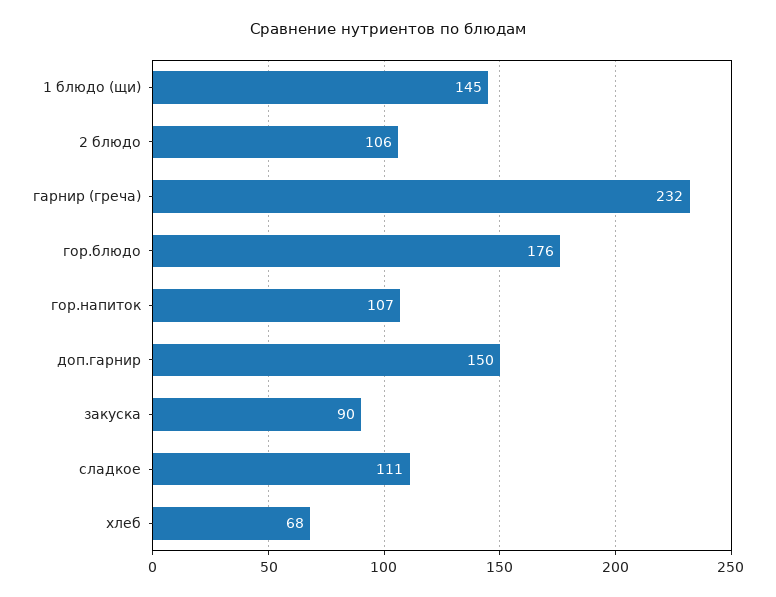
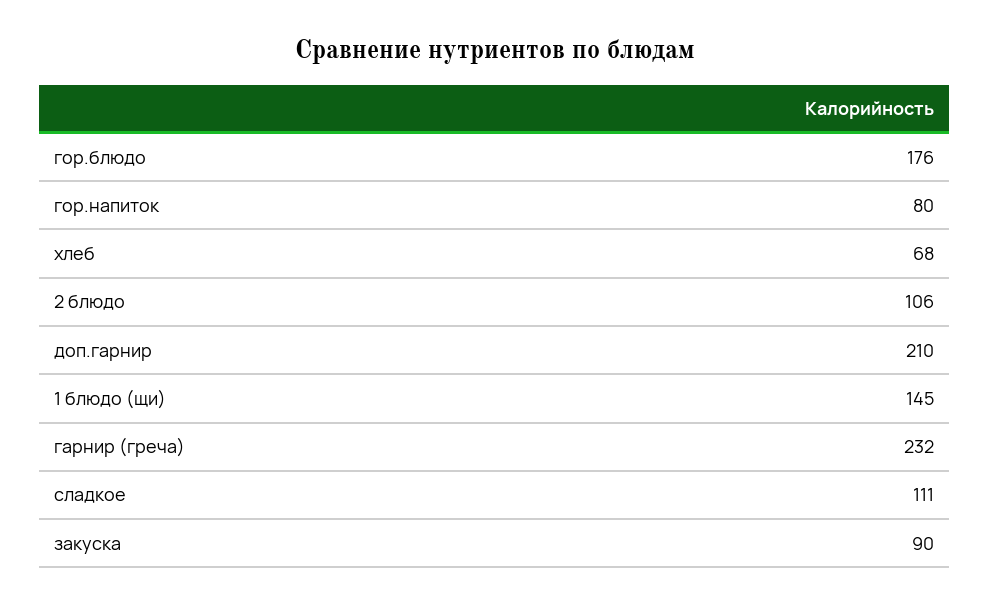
гор.напиток: 107 -> 80
доп.гарнир: 150 -> 210

